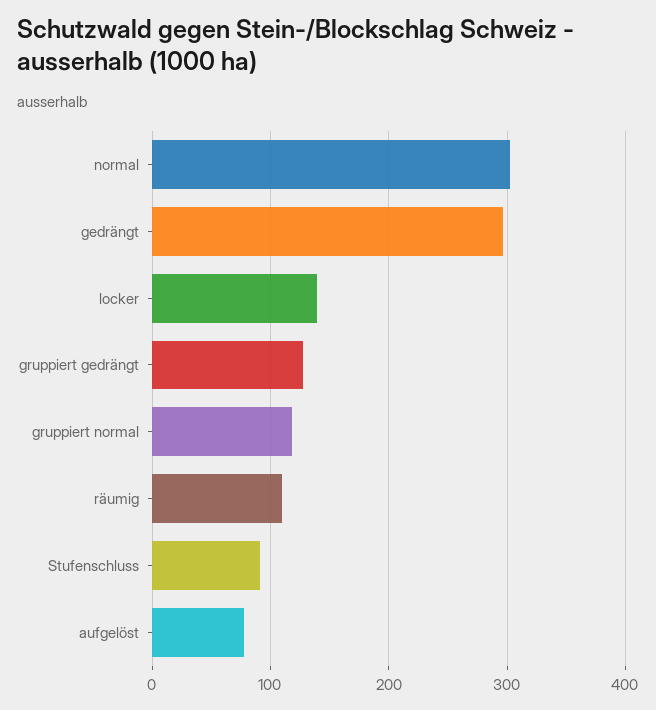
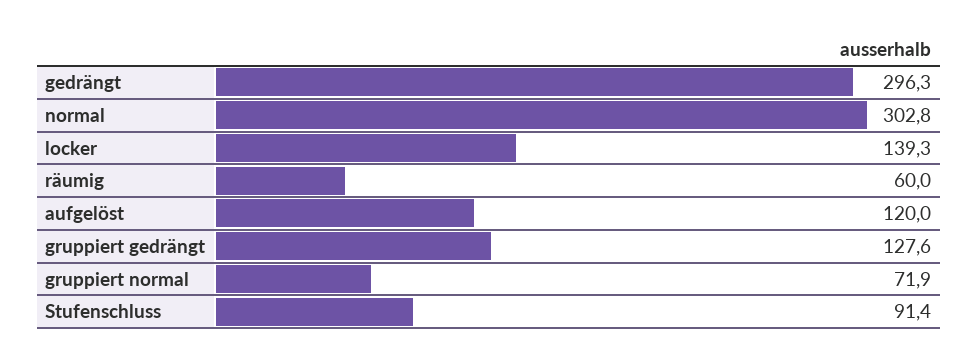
gruppiert normal: 120 -> 71.9
räumig: 110 -> 60
aufgelöst: 80 -> 120

